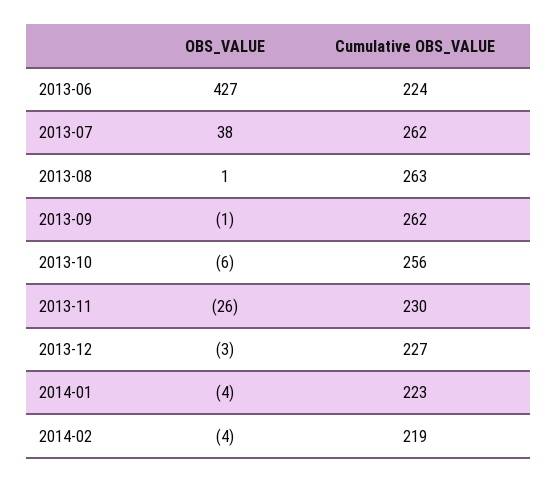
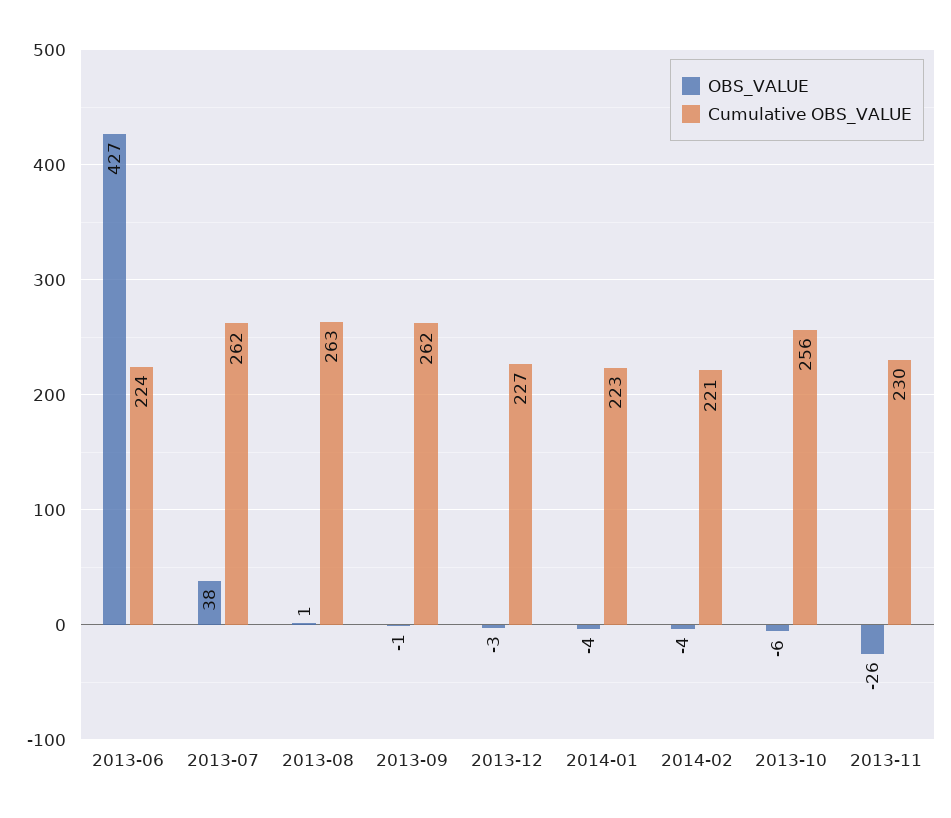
Cumulative OBS_VALUE, 2014-02: 219 -> 221

